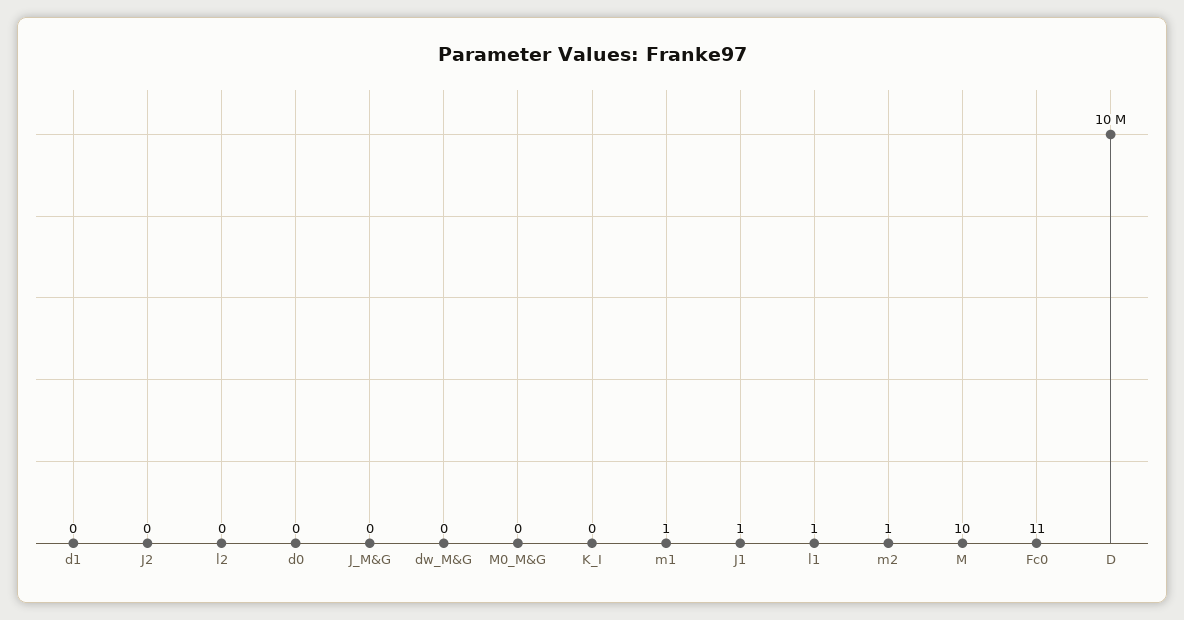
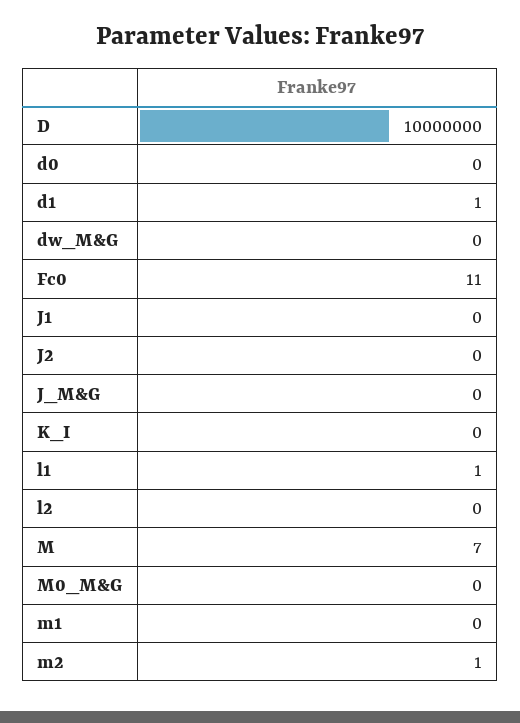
d1: 0 -> 1
m1: 1 -> 0
J1: 1 -> 0
M: 10 -> 7

